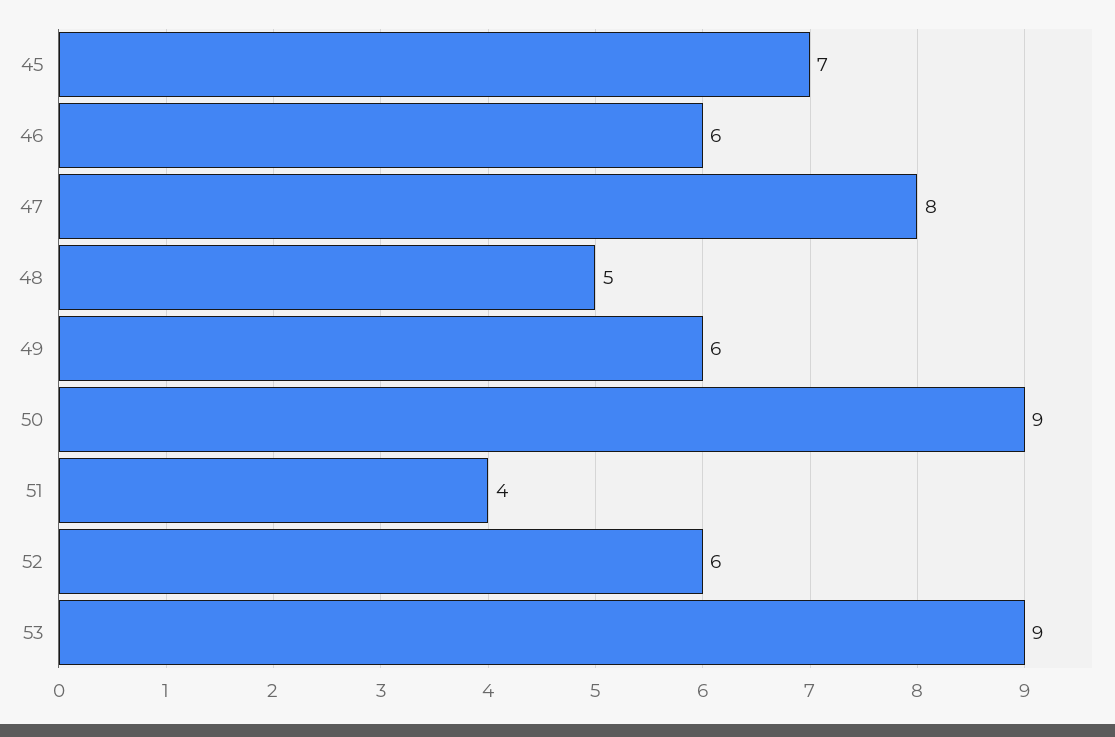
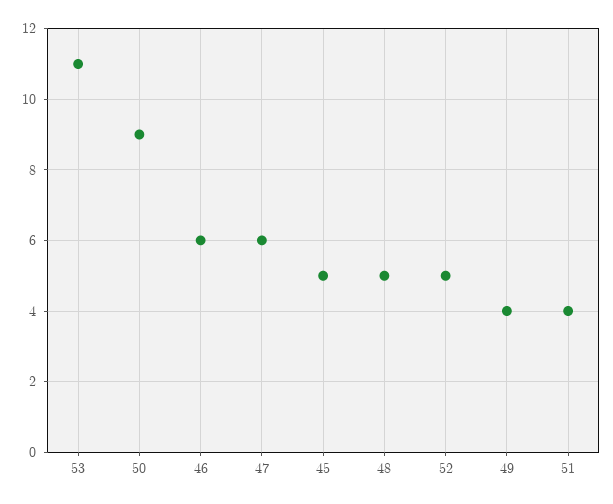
45: 7 -> 5
47: 8 -> 6
49: 6 -> 4
52: 6 -> 5
53: 9 -> 11

